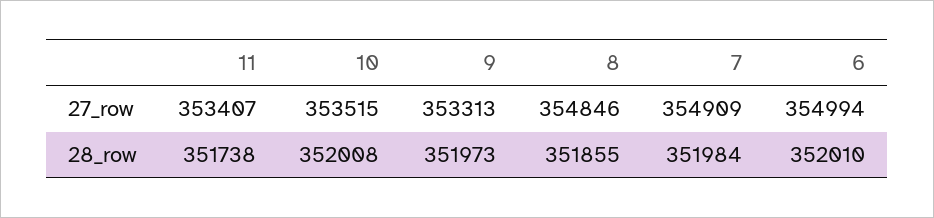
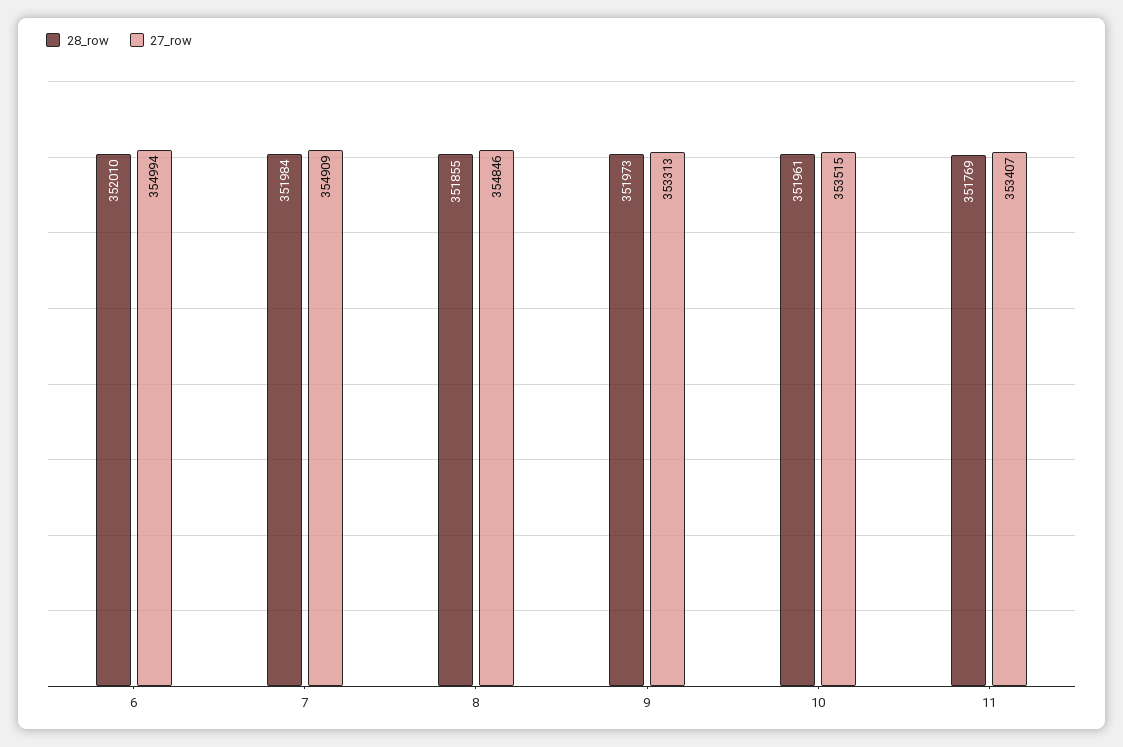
28_row, 11: 351738 -> 351769
28_row, 10: 352008 -> 351961

